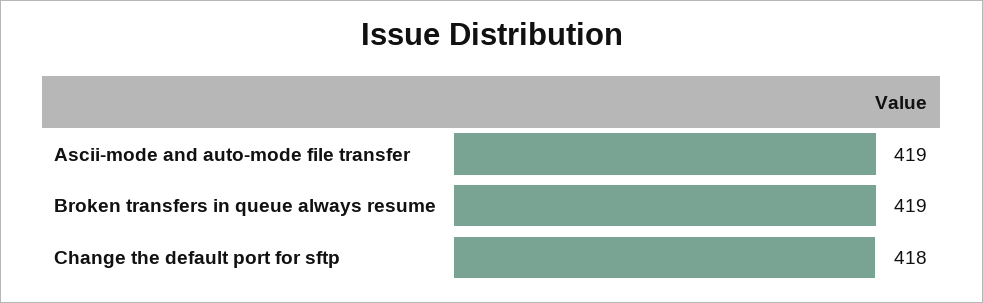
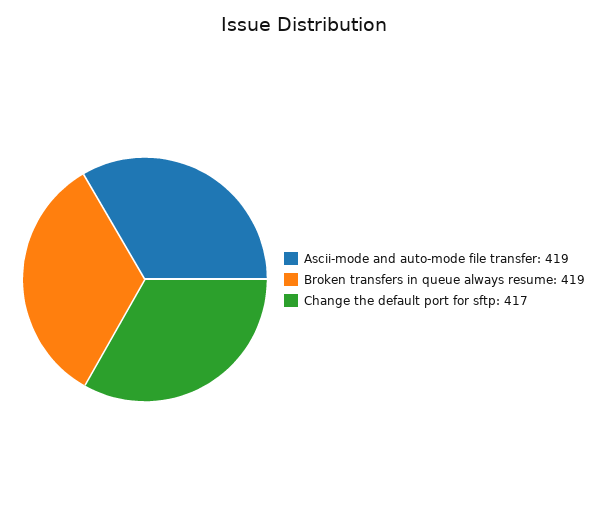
Change the default port for sftp: 418 -> 417

